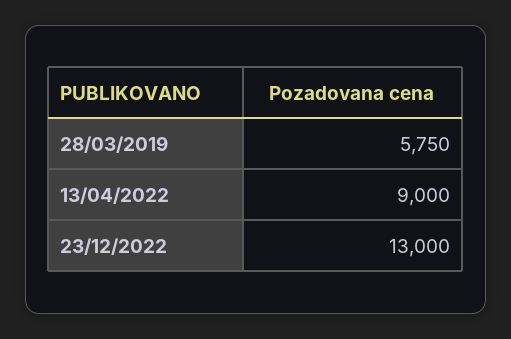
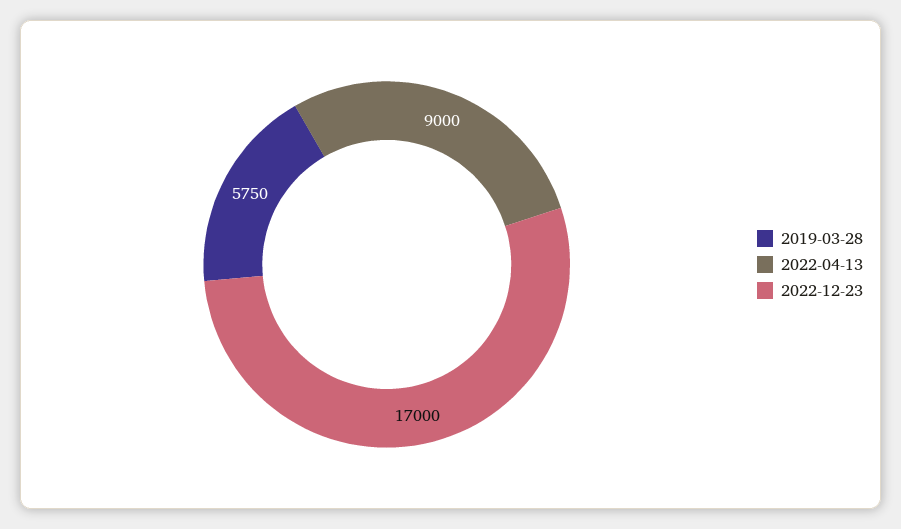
23/12/2022: 13000 -> 17000

